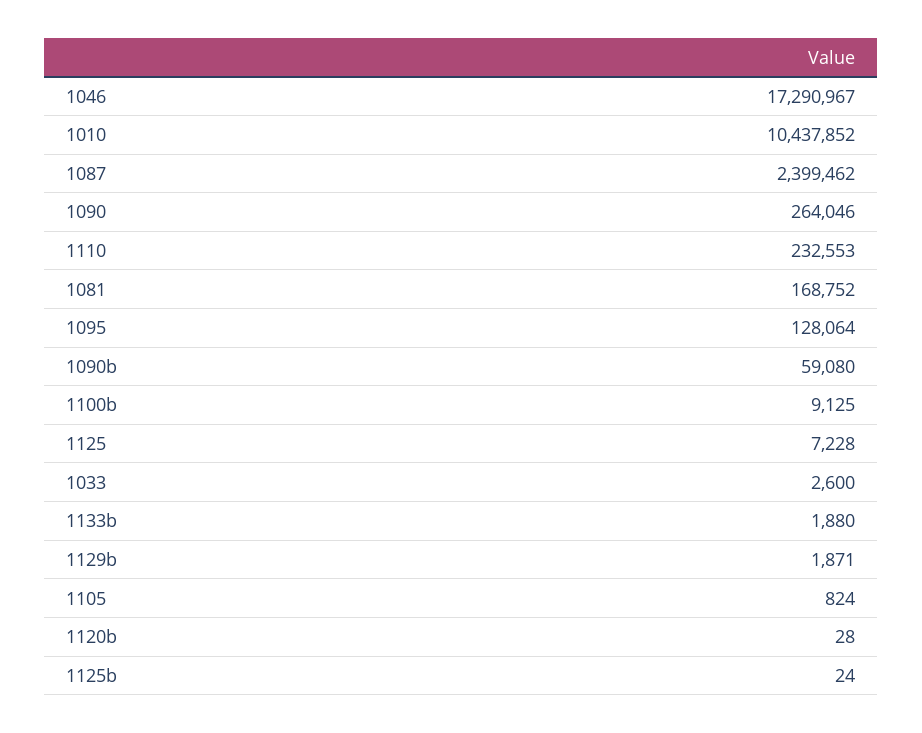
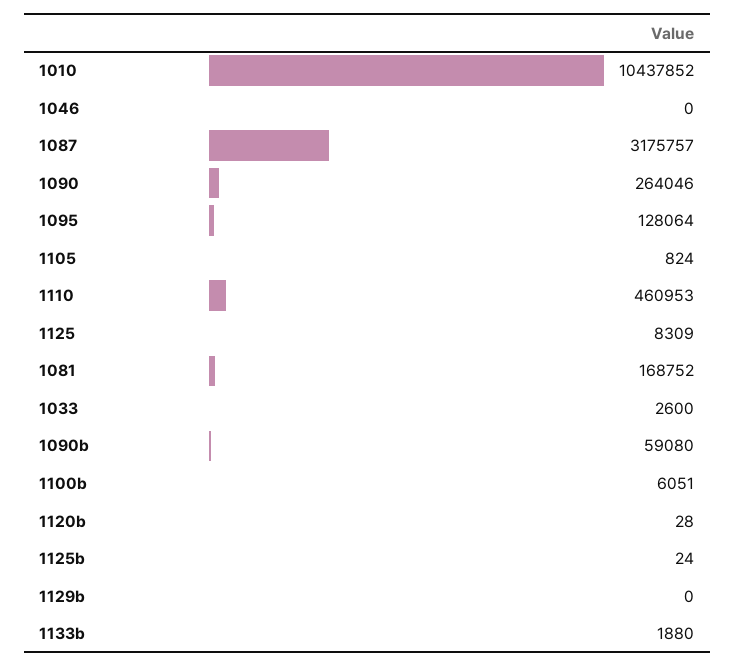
1046: 17290967 -> 0
1087: 2399462 -> 3175757
1110: 232553 -> 460953
1100b: 9125 -> 6051
1125: 7228 -> 8309
1129b: 1871 -> 0

